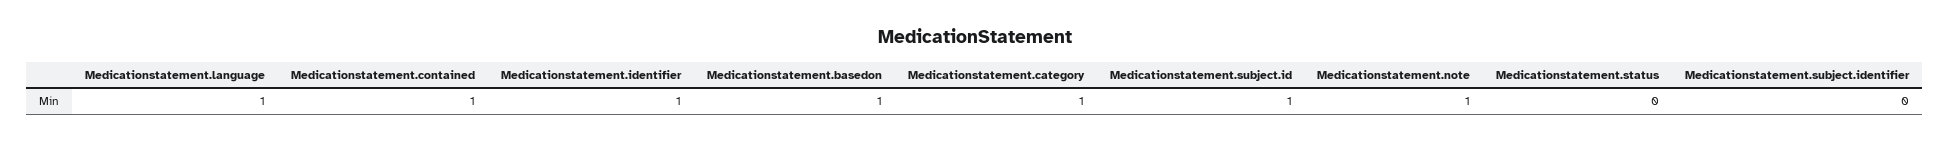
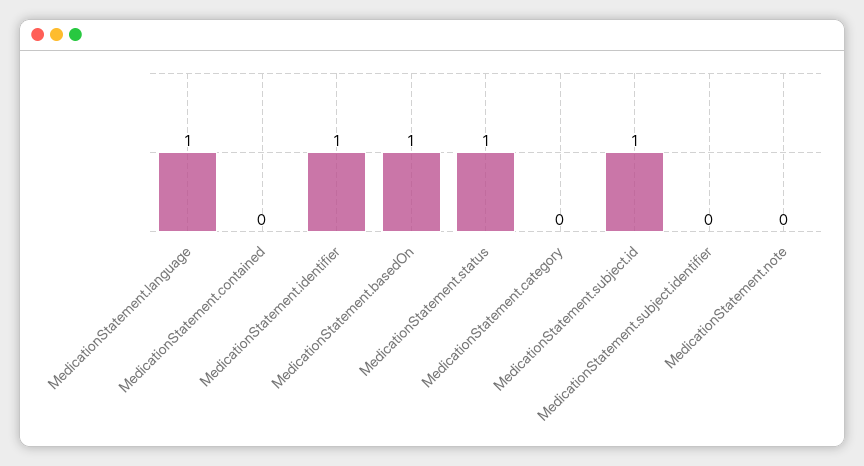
Medicationstatement.contained: 1 -> 0
Medicationstatement.category: 1 -> 0
Medicationstatement.note: 1 -> 0
Medicationstatement.status: 0 -> 1

